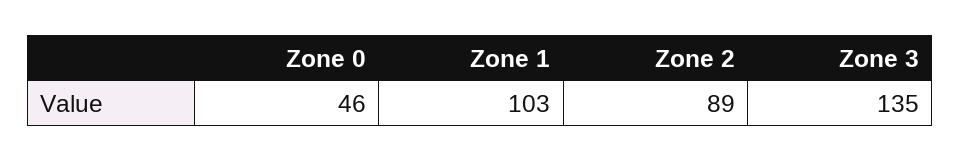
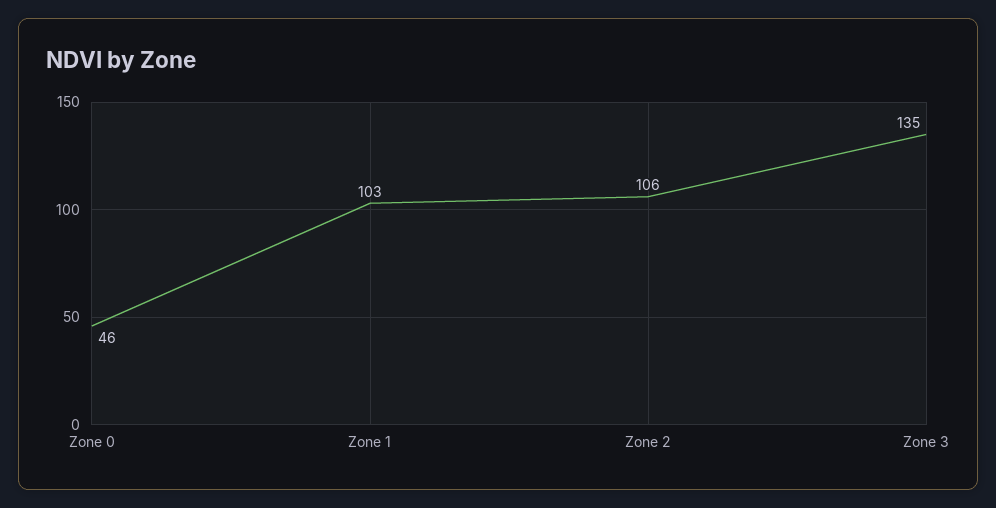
Zone 2: 89 -> 106

